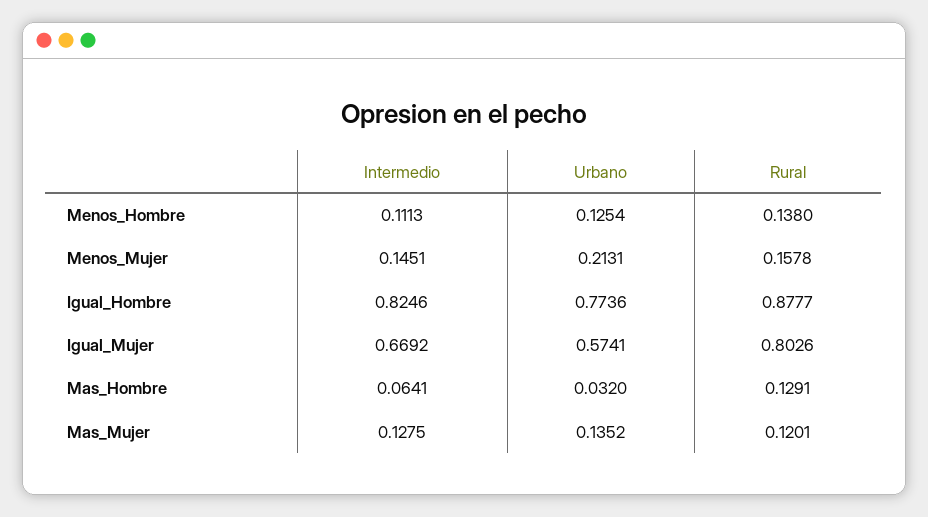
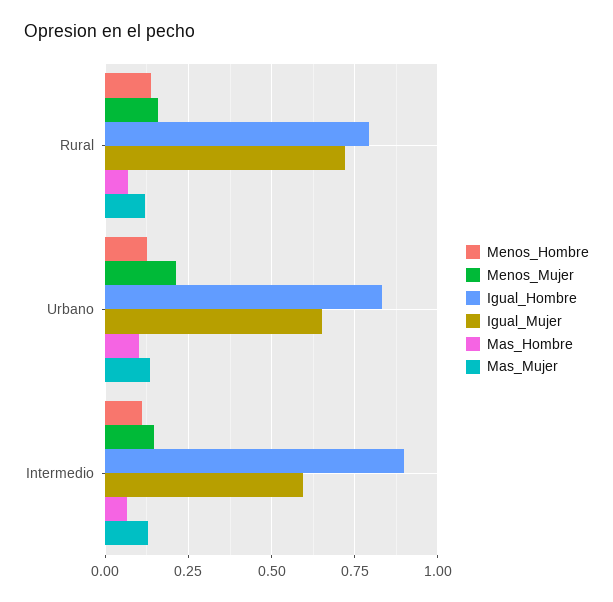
Igual_Hombre, Intermedio: 0.8246 -> 0.9
Igual_Hombre, Urbano: 0.7736 -> 0.825
Igual_Hombre, Rural: 0.8777 -> 0.8
Igual_Mujer, Intermedio: 0.6692 -> 0.6
Igual_Mujer, Urbano: 0.5741 -> 0.65
Igual_Mujer, Rural: 0.8026 -> 0.725
Mas_Hombre, Urbano: 0.032 -> 0.1
Mas_Hombre, Rural: 0.1291 -> 0.075

